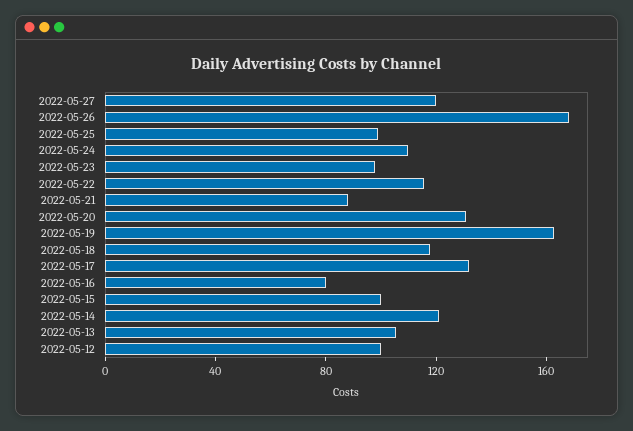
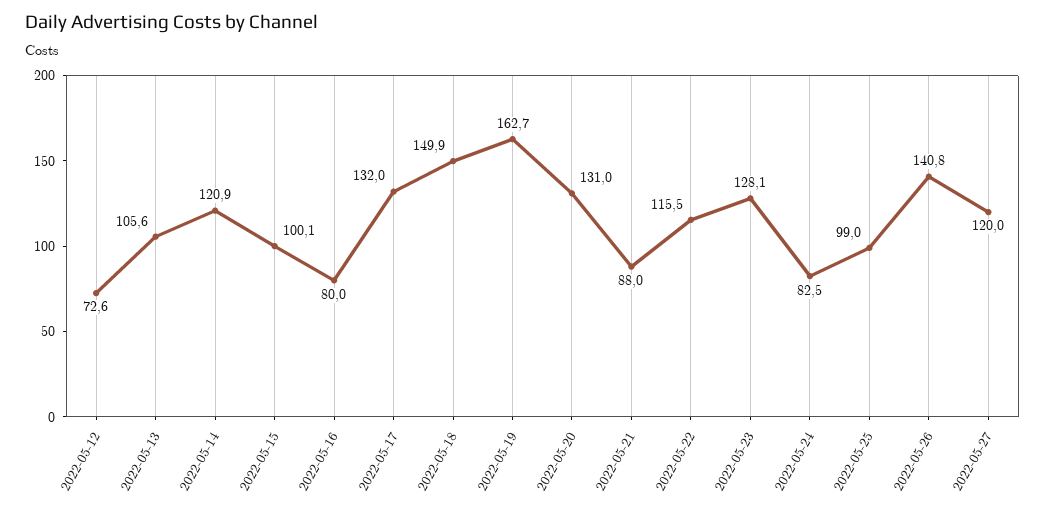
2022-05-26: 170 -> 140.8
2022-05-24: 110 -> 82.5
2022-05-23: 100 -> 128.1
2022-05-18: 120 -> 149.9
2022-05-12: 100 -> 72.6

